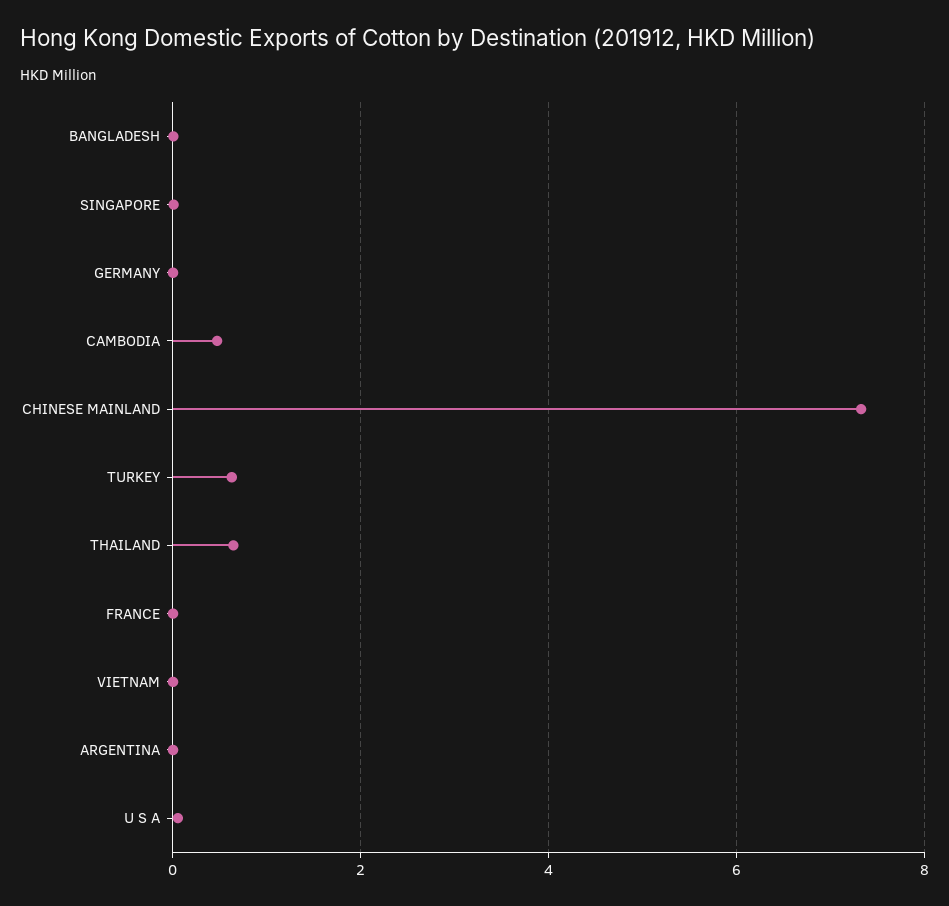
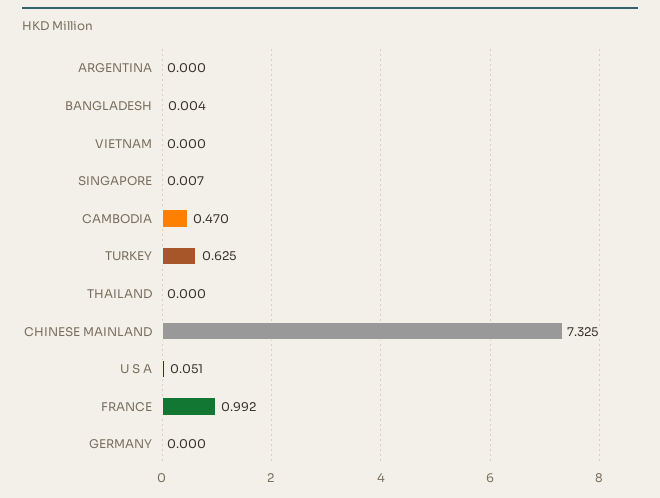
THAILAND: 0.6 -> 0
FRANCE: 0 -> 0.992

